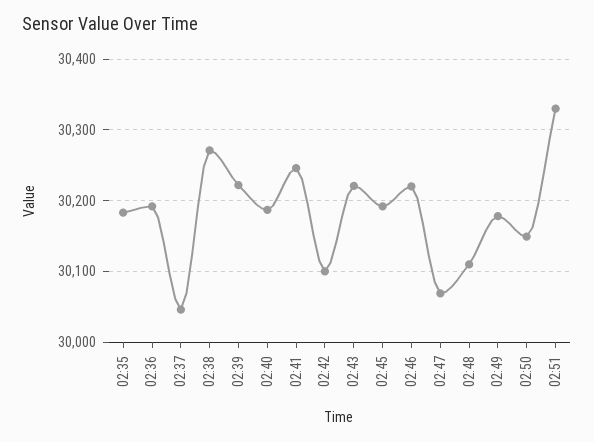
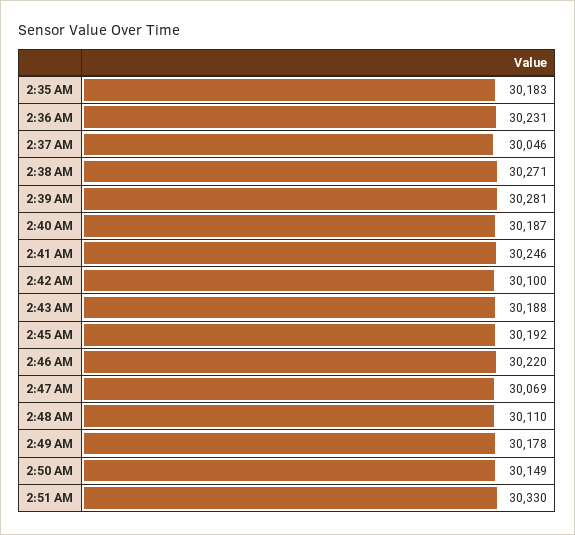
02:36: 30190 -> 30231
02:39: 30220 -> 30281
02:43: 30220 -> 30188

